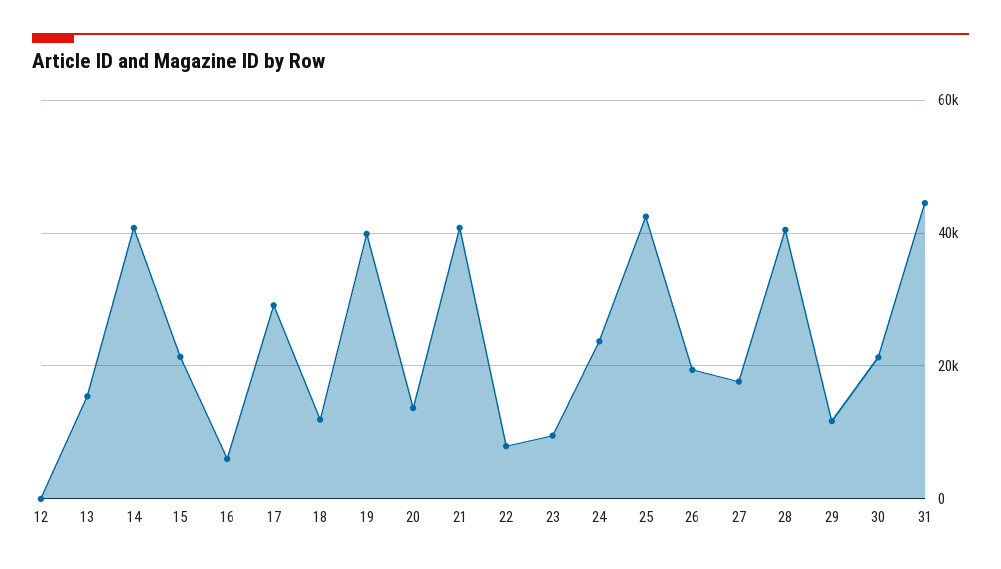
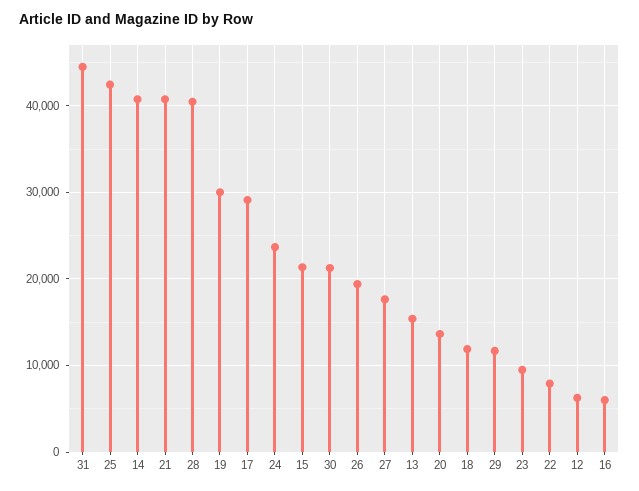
12: 0 -> 6000
19: 40000 -> 30000

